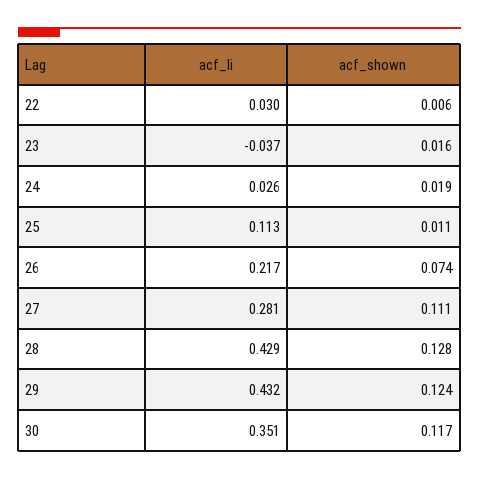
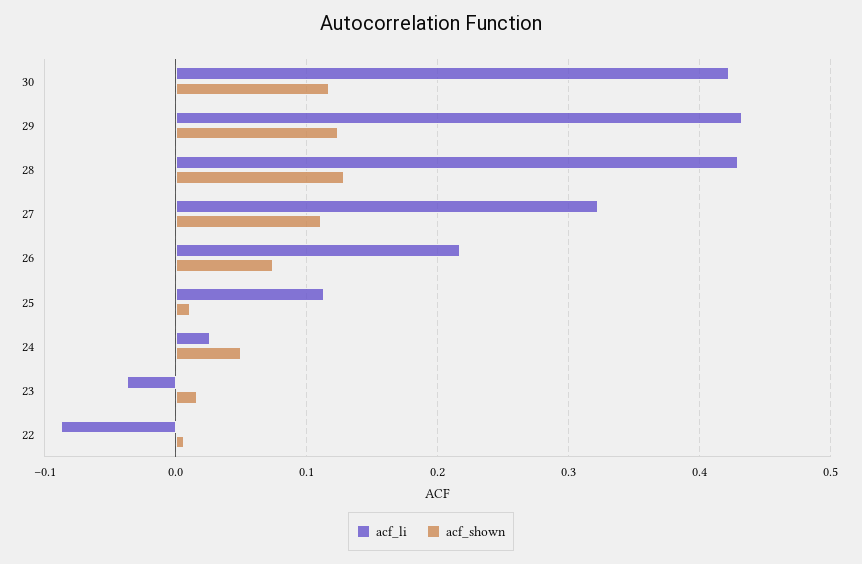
acf_li, 22: 0.03 -> -0.09
acf_shown, 24: 0.019 -> 0.05
acf_li, 27: 0.281 -> 0.32
acf_li, 30: 0.351 -> 0.42

